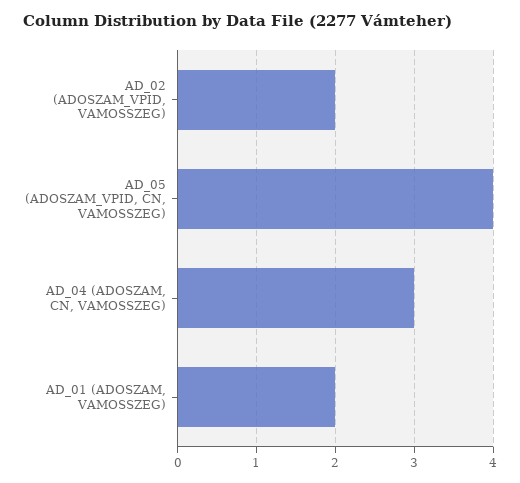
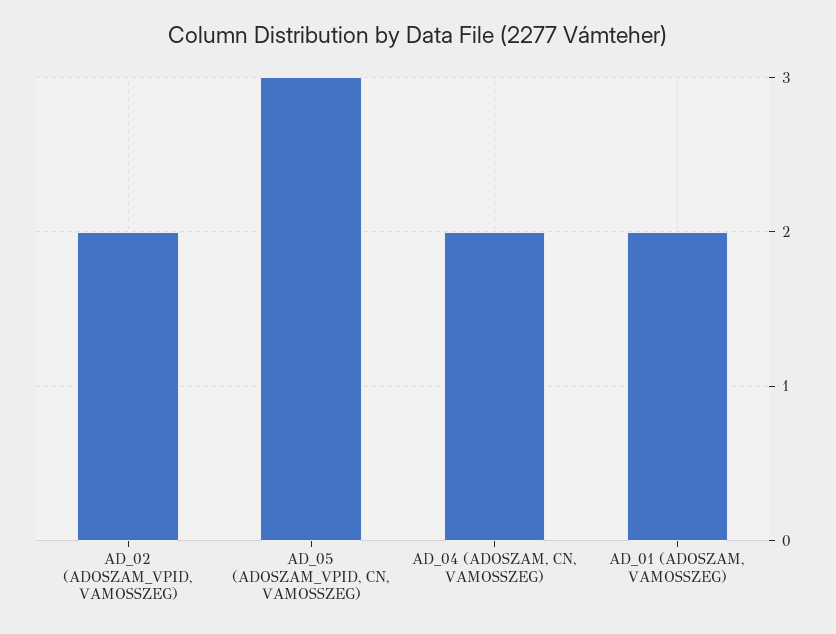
AD_05 (ADOSZAM_VPID, CN, VAMOSSZEG): 4 -> 3
AD_04 (ADOSZAM, CN, VAMOSSZEG): 3 -> 2

